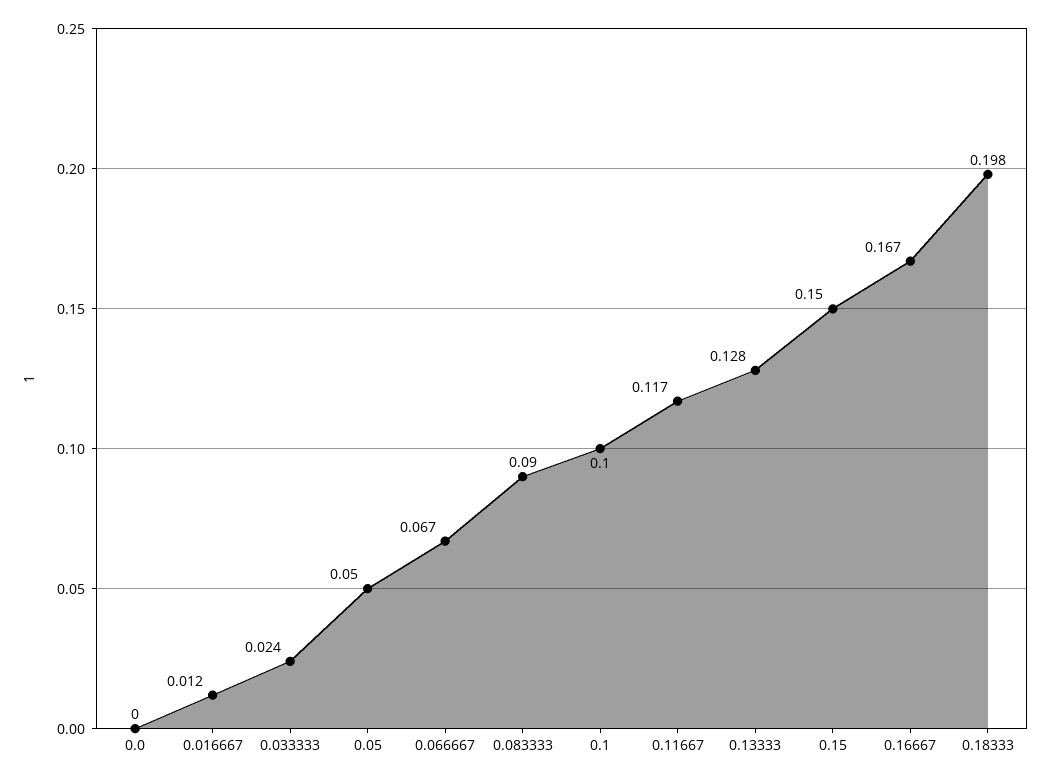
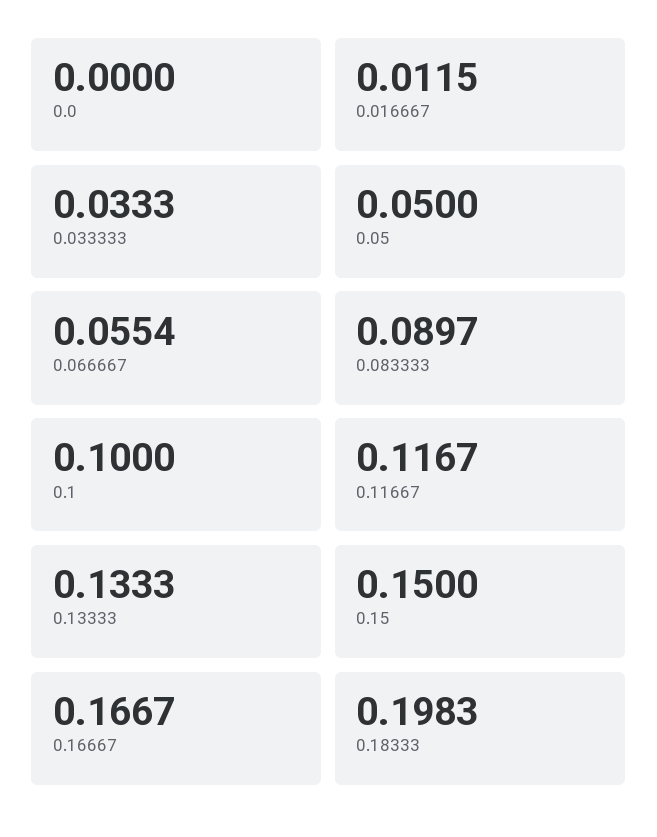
0.033333: 0.024 -> 0.0333
0.066667: 0.067 -> 0.0554
0.13333: 0.128 -> 0.1333

